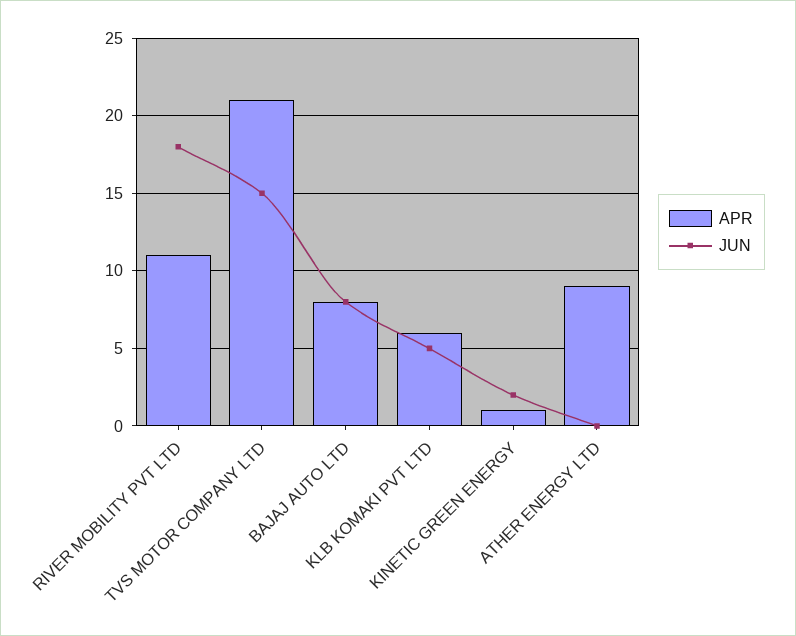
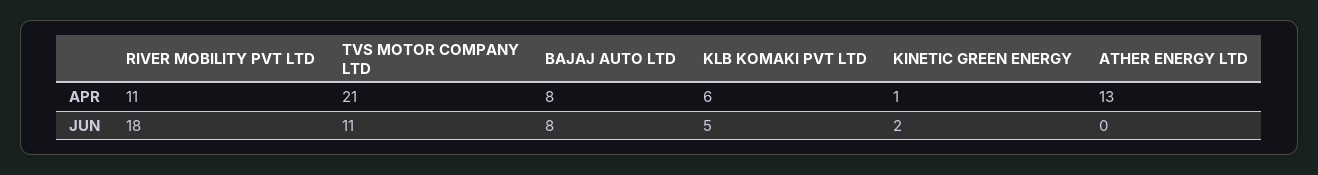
JUN, TVS MOTOR COMPANY LTD: 15 -> 11
APR, ATHER ENERGY LTD: 9 -> 13

